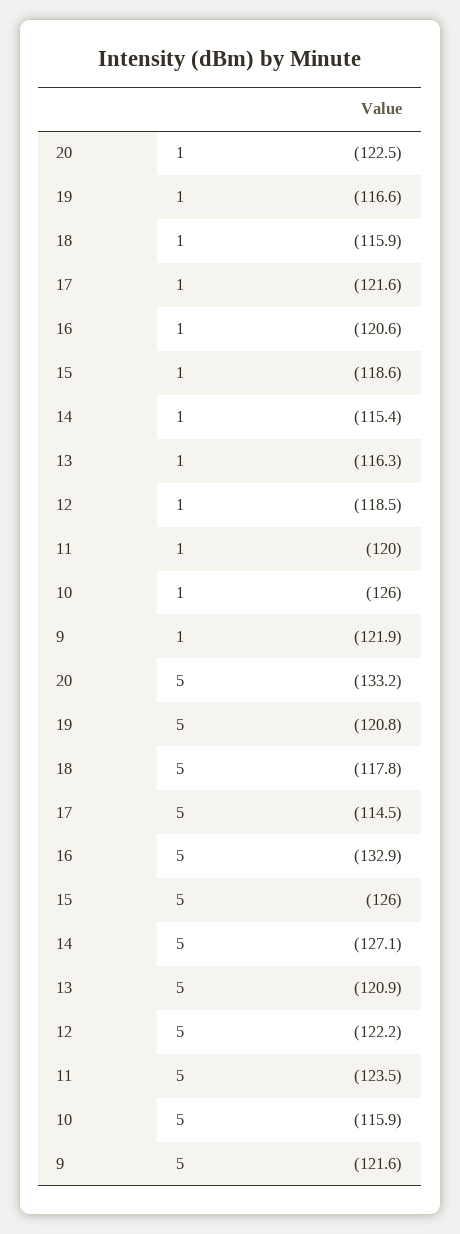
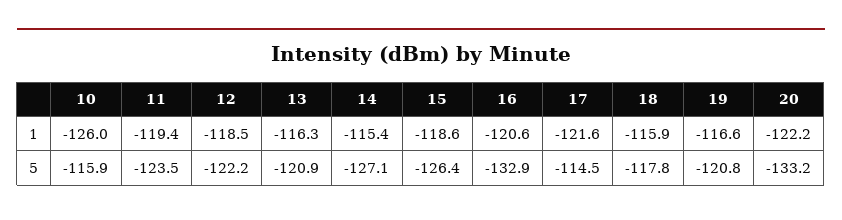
20, 1: -122.5 -> -122.2
11, 1: -120 -> -119.4
9, 1: -121.9 -> none
15, 5: -126 -> -126.4
9, 5: -121.6 -> none

